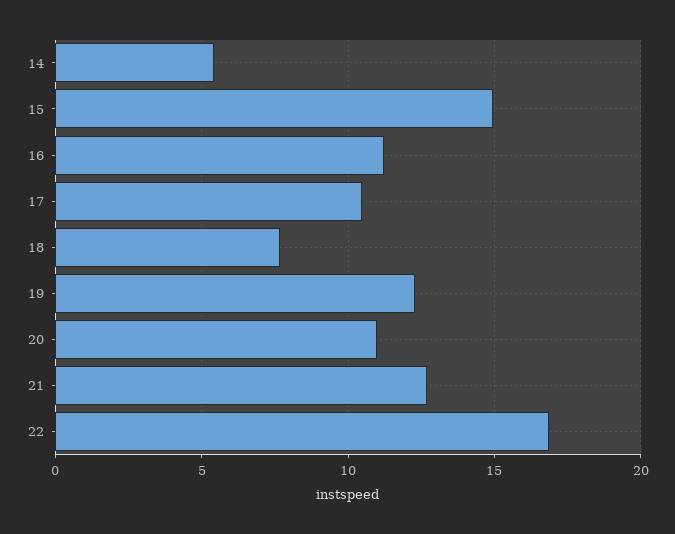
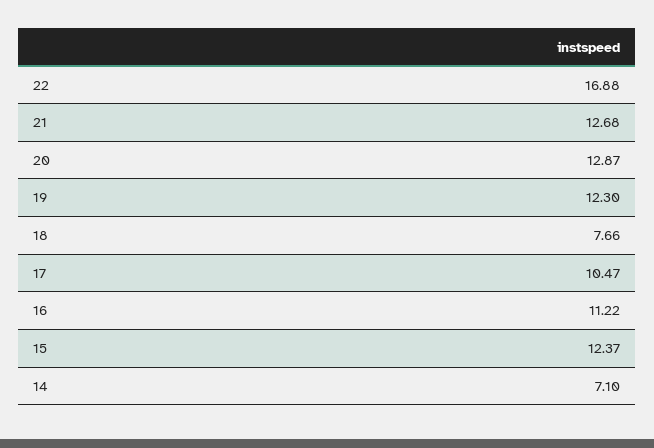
14: 5.5 -> 7.1
15: 15 -> 12.37
20: 11 -> 12.87

